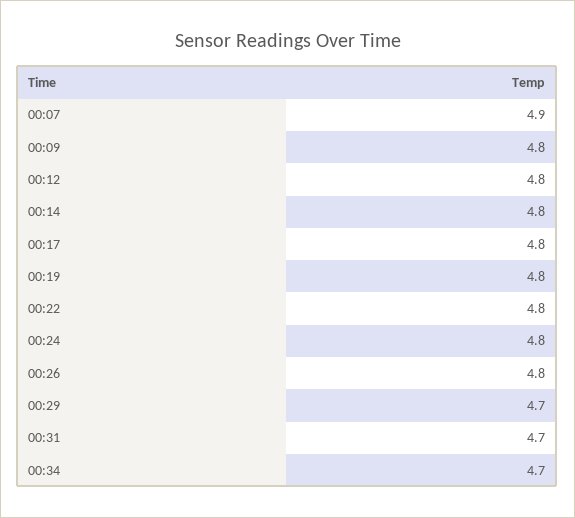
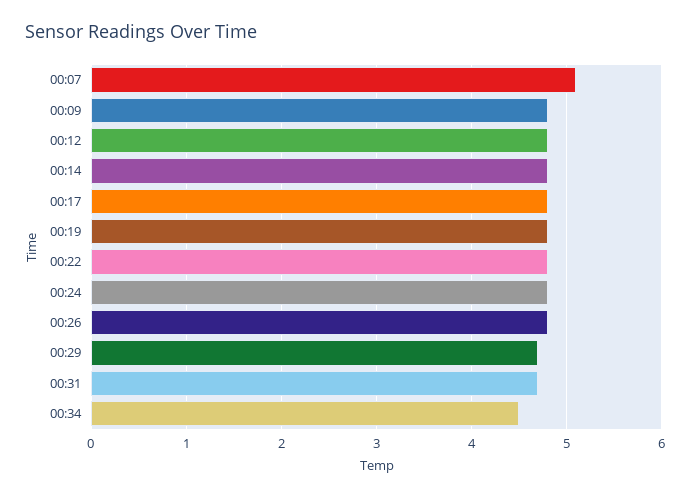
00:07: 4.9 -> 5.1
00:34: 4.7 -> 4.5

